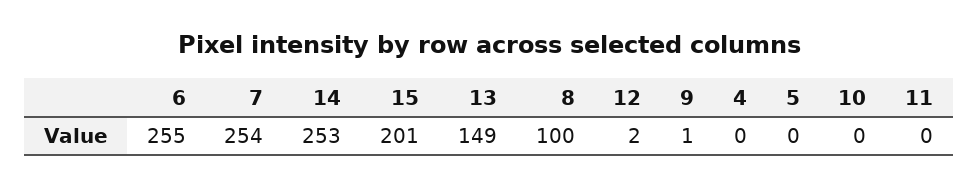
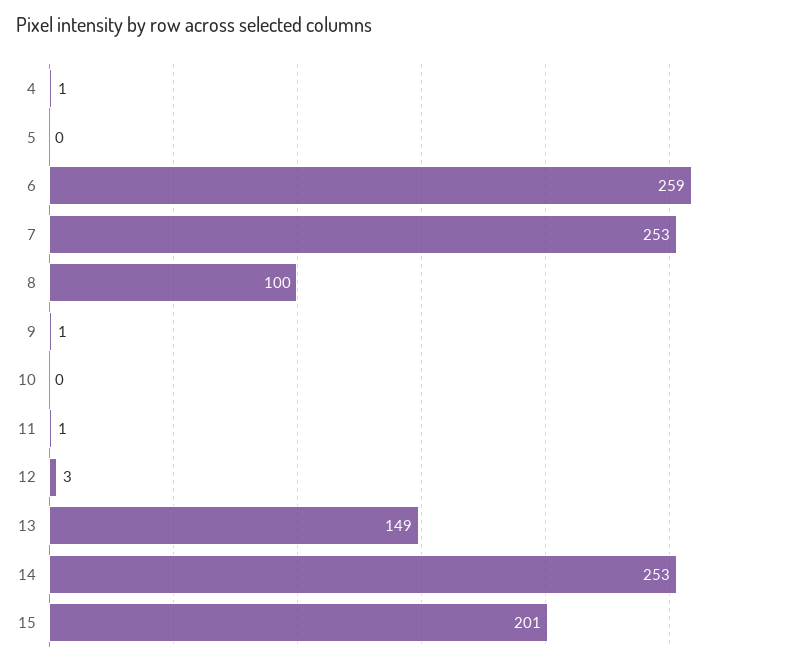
6: 255 -> 259
7: 254 -> 253
12: 2 -> 3
4: 0 -> 1
11: 0 -> 1

